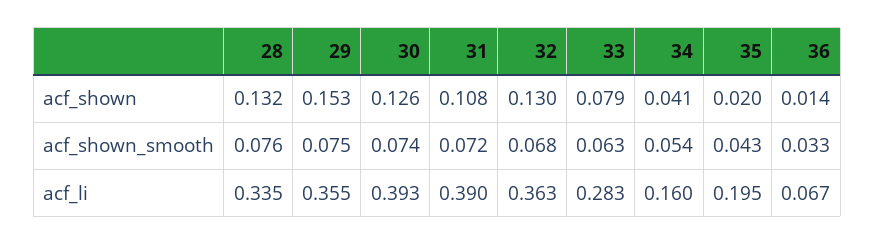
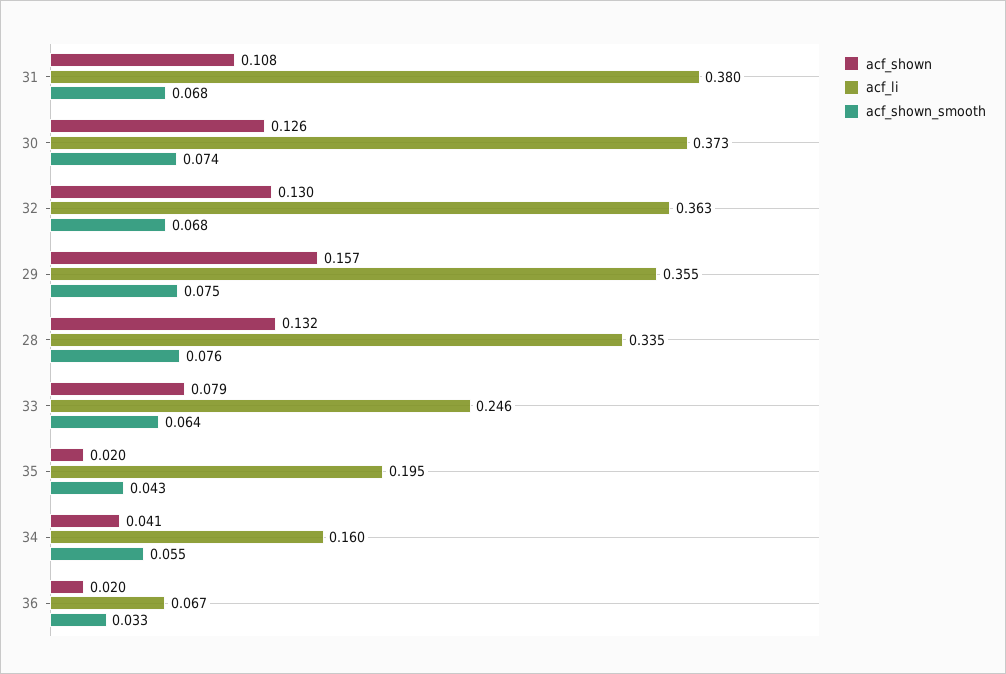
acf_shown, 29: 0.153 -> 0.157
acf_shown, 36: 0.014 -> 0.02
acf_shown_smooth, 31: 0.072 -> 0.068
acf_shown_smooth, 33: 0.063 -> 0.064
acf_shown_smooth, 34: 0.054 -> 0.055
acf_li, 30: 0.393 -> 0.373
acf_li, 31: 0.39 -> 0.38
acf_li, 33: 0.283 -> 0.246

